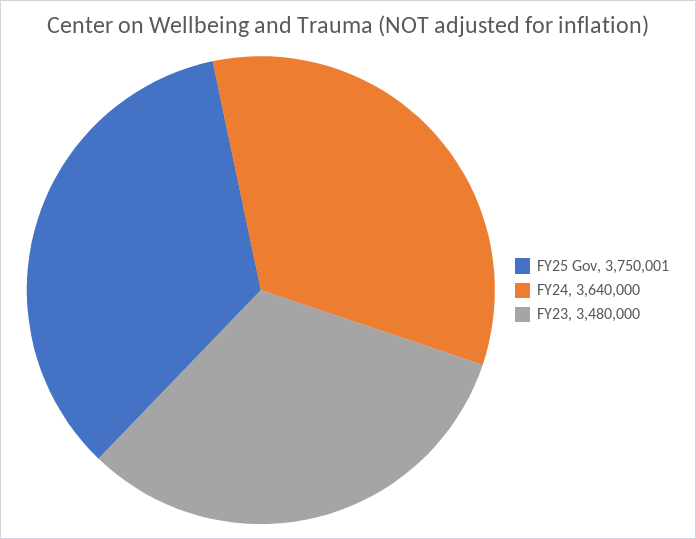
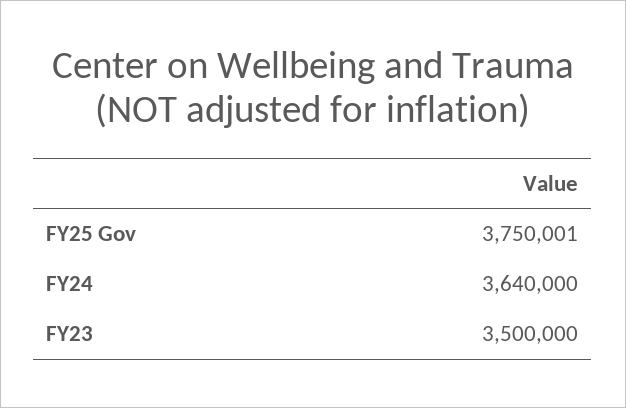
FY23: 3480000 -> 3500000

